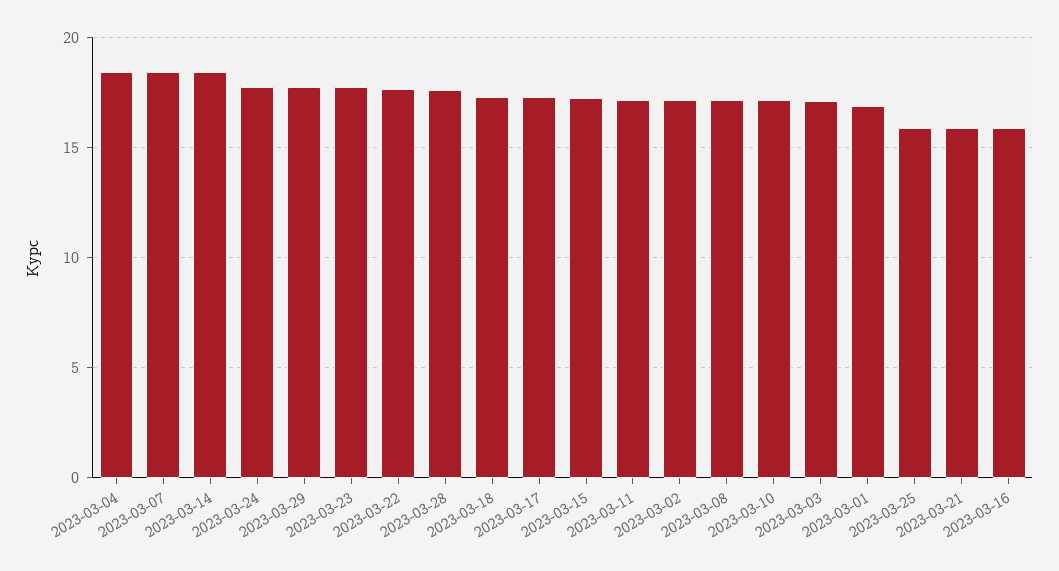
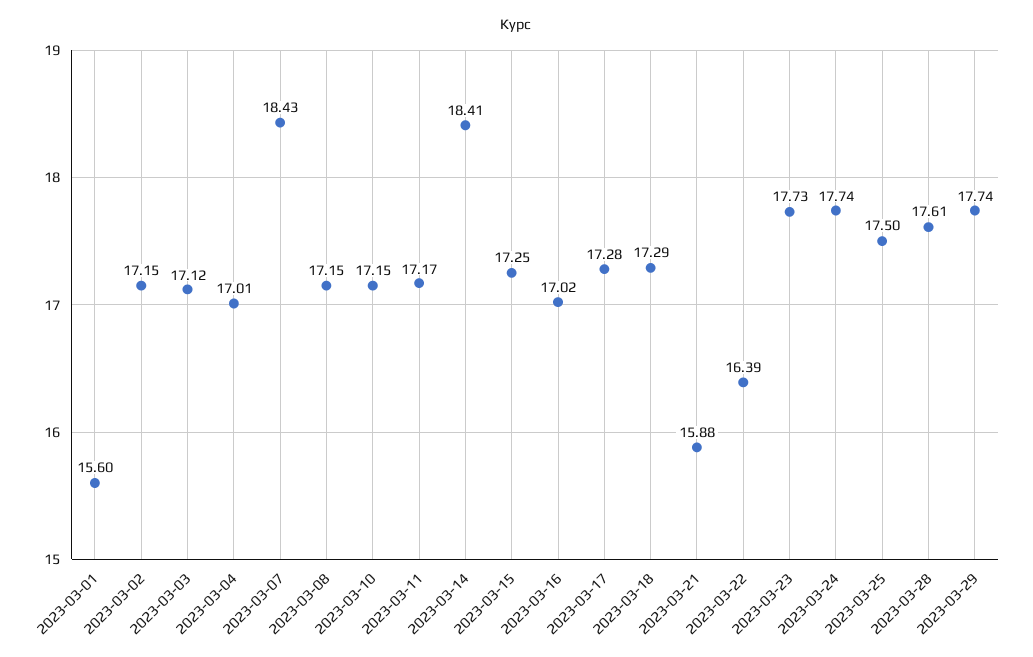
2023-03-04: 18.5 -> 17.01
2023-03-22: 17.5 -> 16.39
2023-03-01: 17 -> 15.6
2023-03-25: 16 -> 17.5
2023-03-16: 16 -> 17.02

